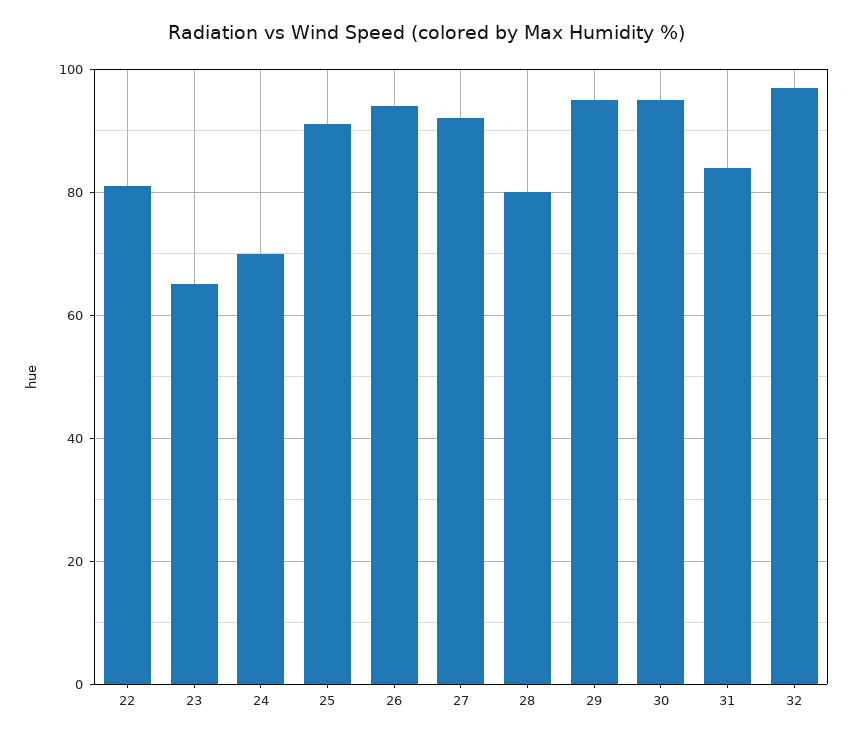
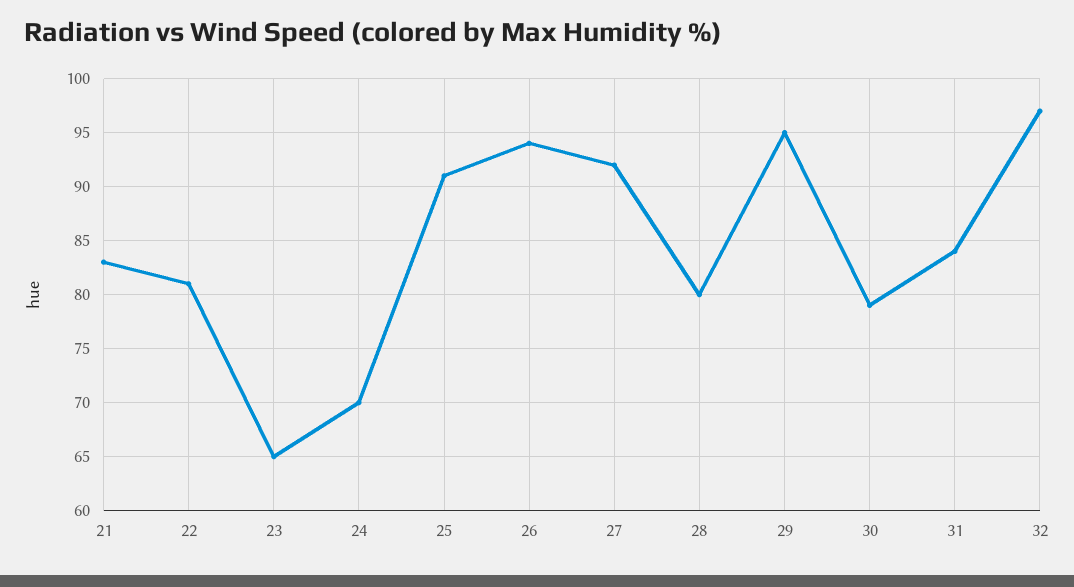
30: 95 -> 79
21: none -> 83

